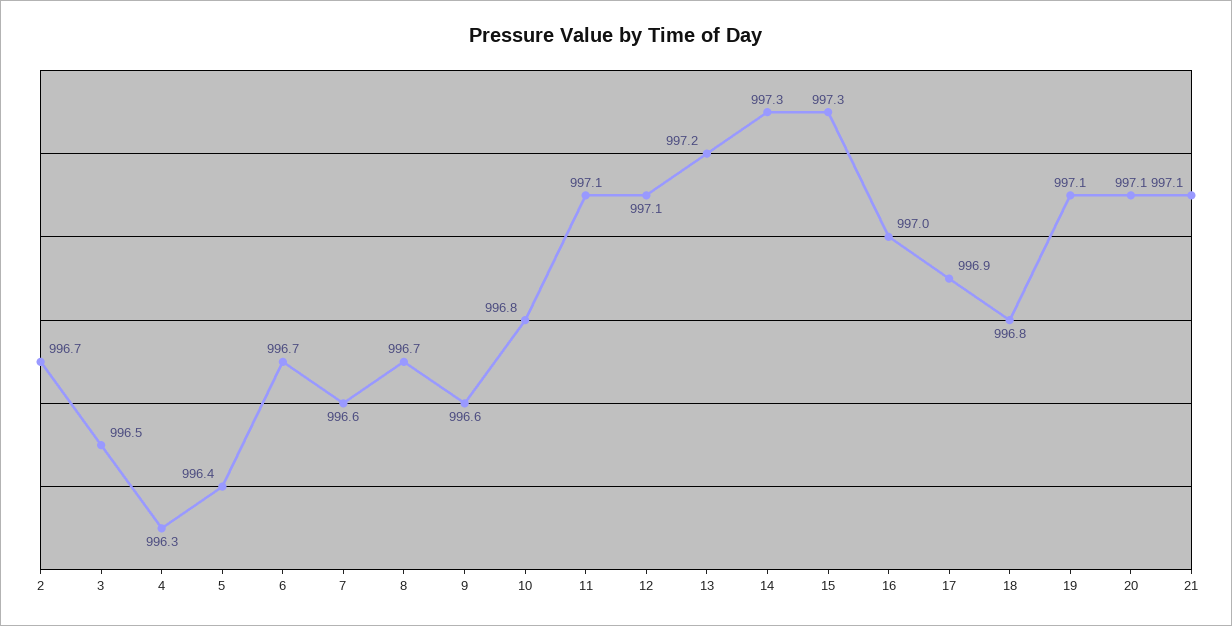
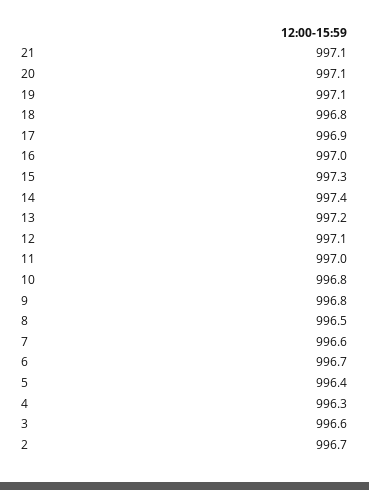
3: 996.5 -> 996.6
8: 996.7 -> 996.5
9: 996.6 -> 996.8
11: 997.1 -> 997
14: 997.3 -> 997.4

